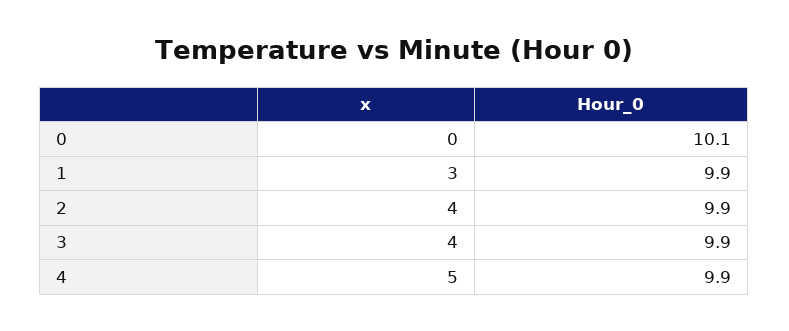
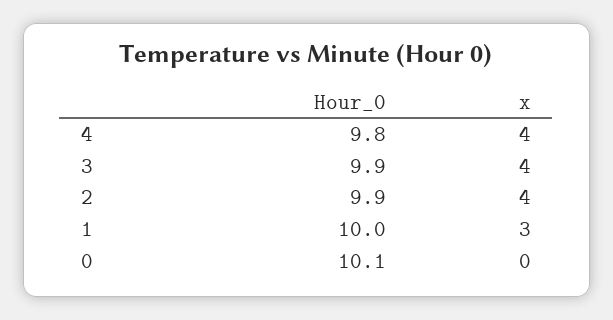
Hour_0, 1: 9.9 -> 10
x, 4: 5 -> 4
Hour_0, 4: 9.9 -> 9.8

